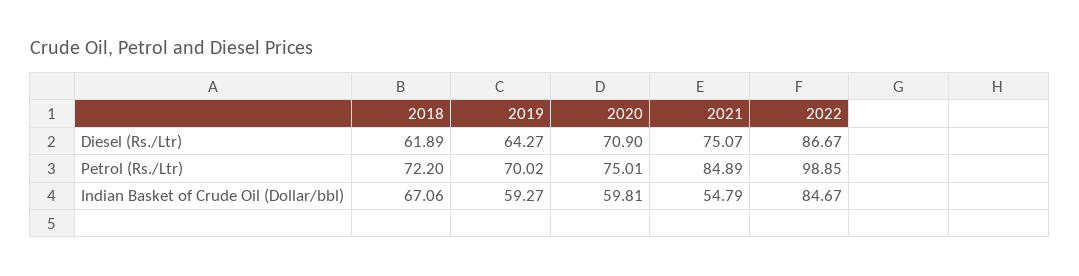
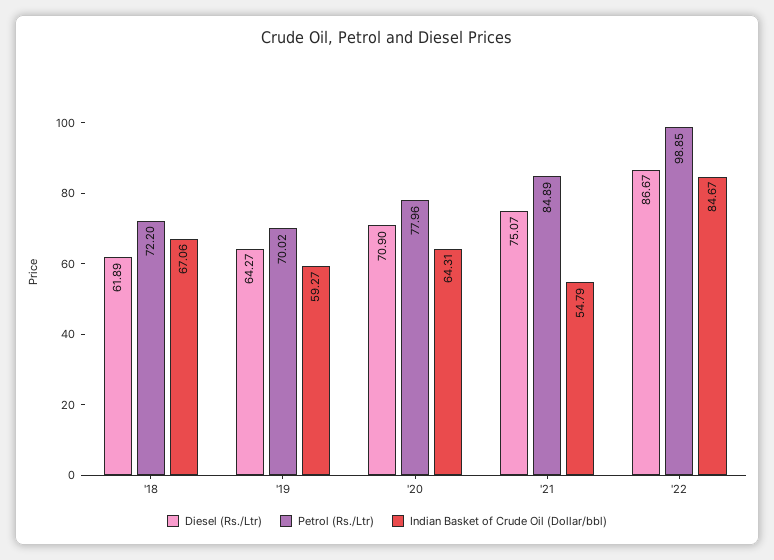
Petrol (Rs./Ltr), 2020: 75.01 -> 77.96
Indian Basket of Crude Oil (Dollar/bbl), 2020: 59.81 -> 64.31

